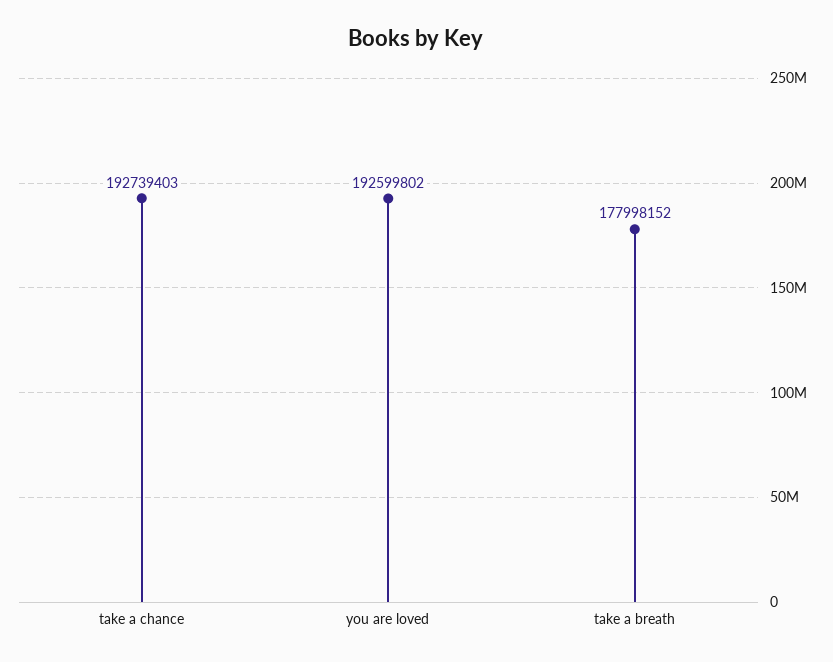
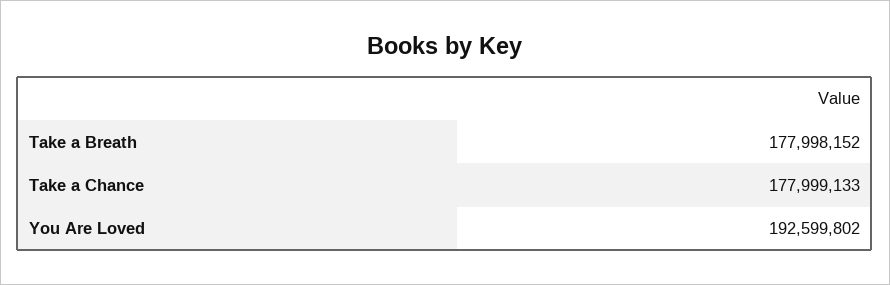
take a chance: 192739403 -> 177999133

